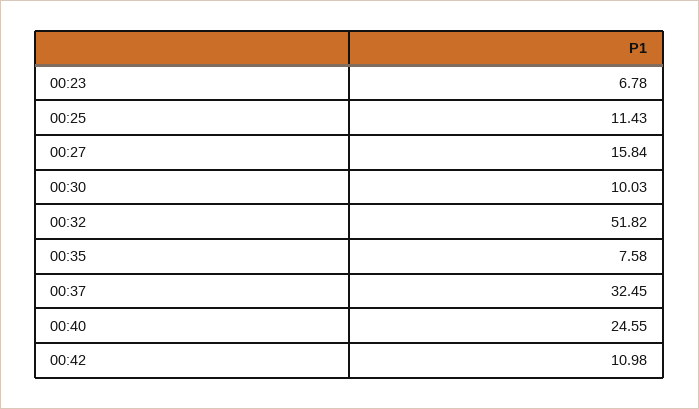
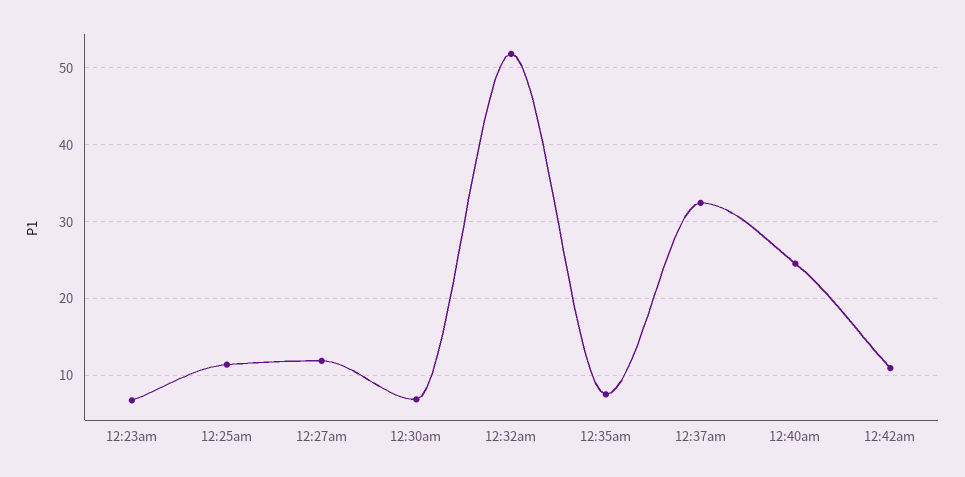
00:27: 15.84 -> 12
00:30: 10.03 -> 7

